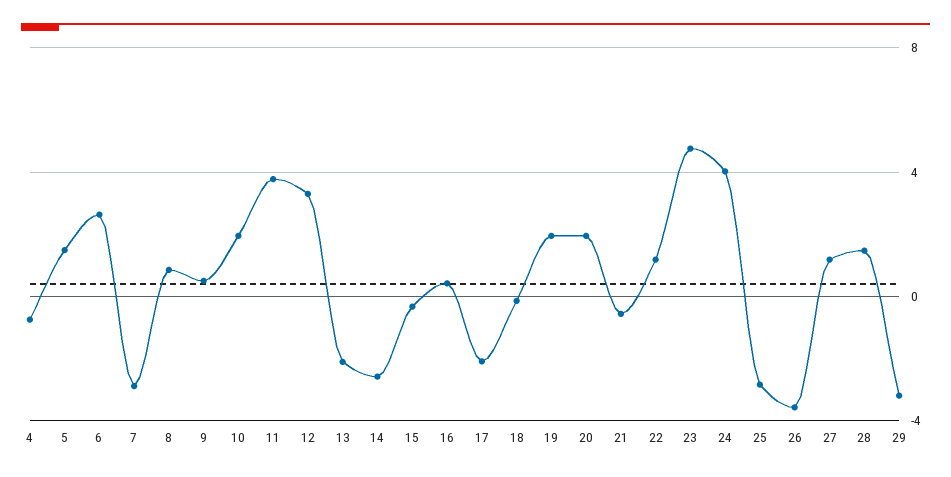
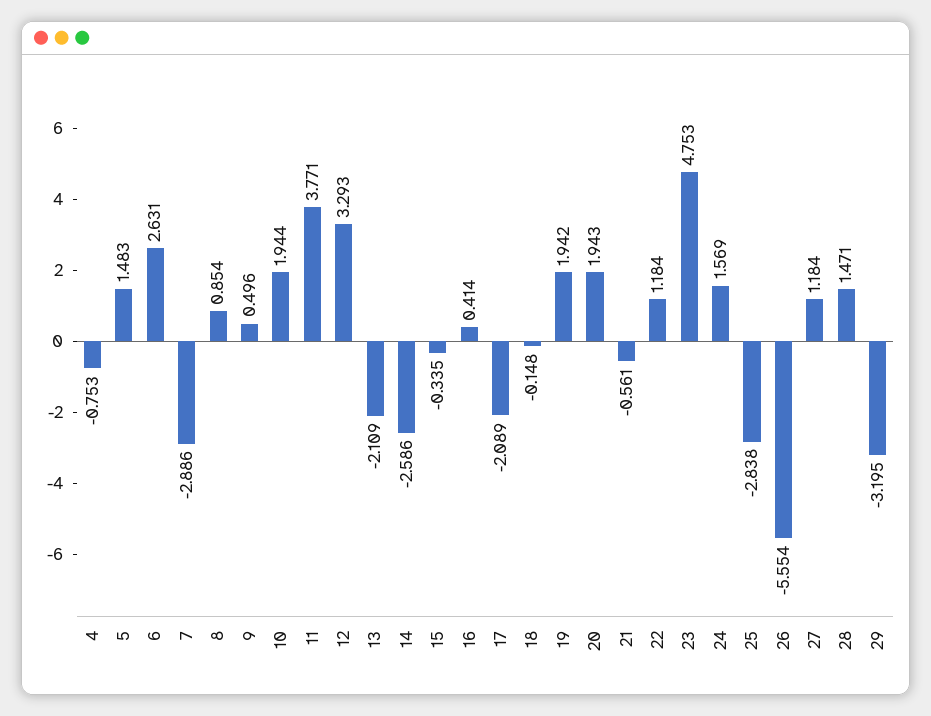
24: 4 -> 1.569
26: -3.5 -> -5.554

